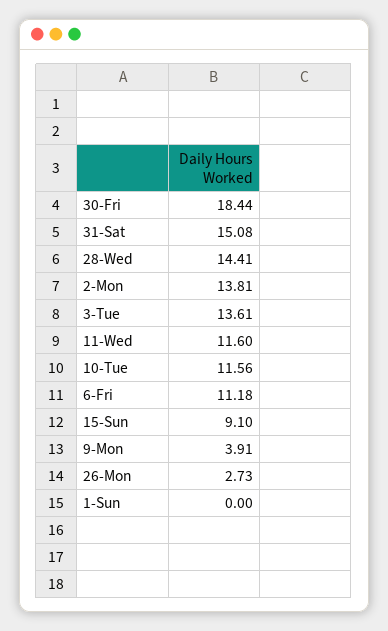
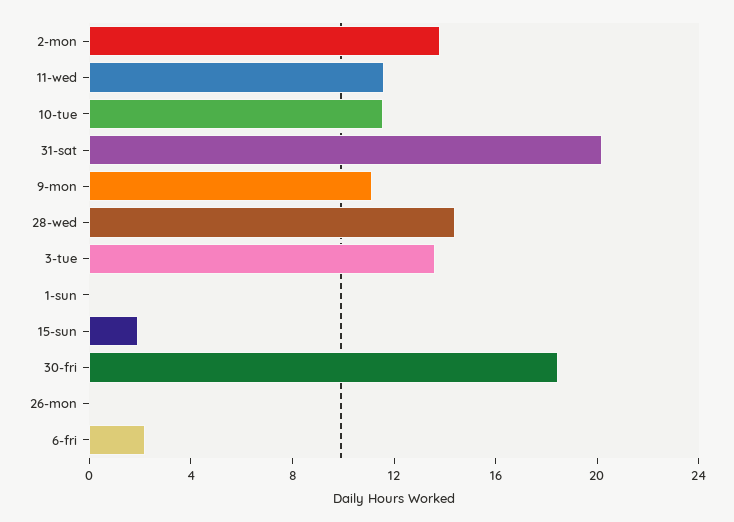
31-Sat: 15.08 -> 20
6-Fri: 11.18 -> 2
15-Sun: 9.1 -> 2
9-Mon: 3.91 -> 11
26-Mon: 2.73 -> 0

